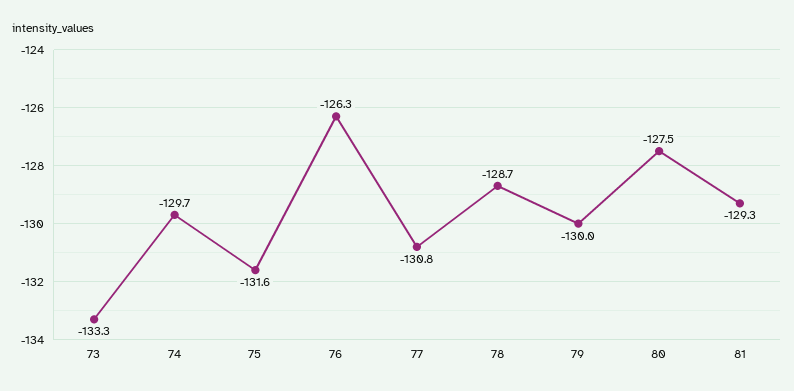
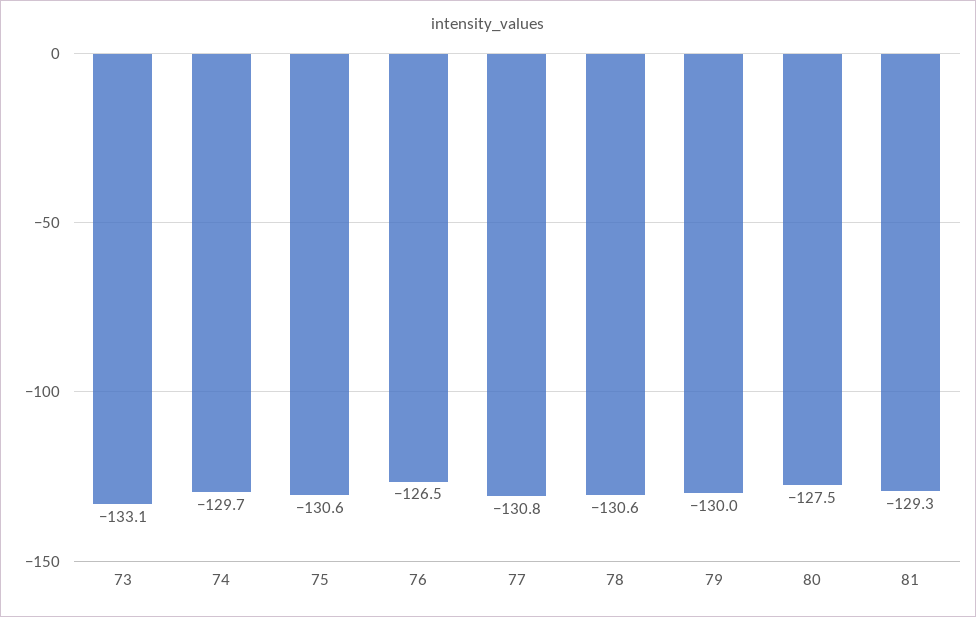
73: -133.3 -> -133.1
75: -131.6 -> -130.6
76: -126.3 -> -126.5
78: -128.7 -> -130.6

